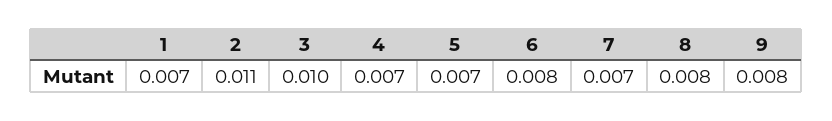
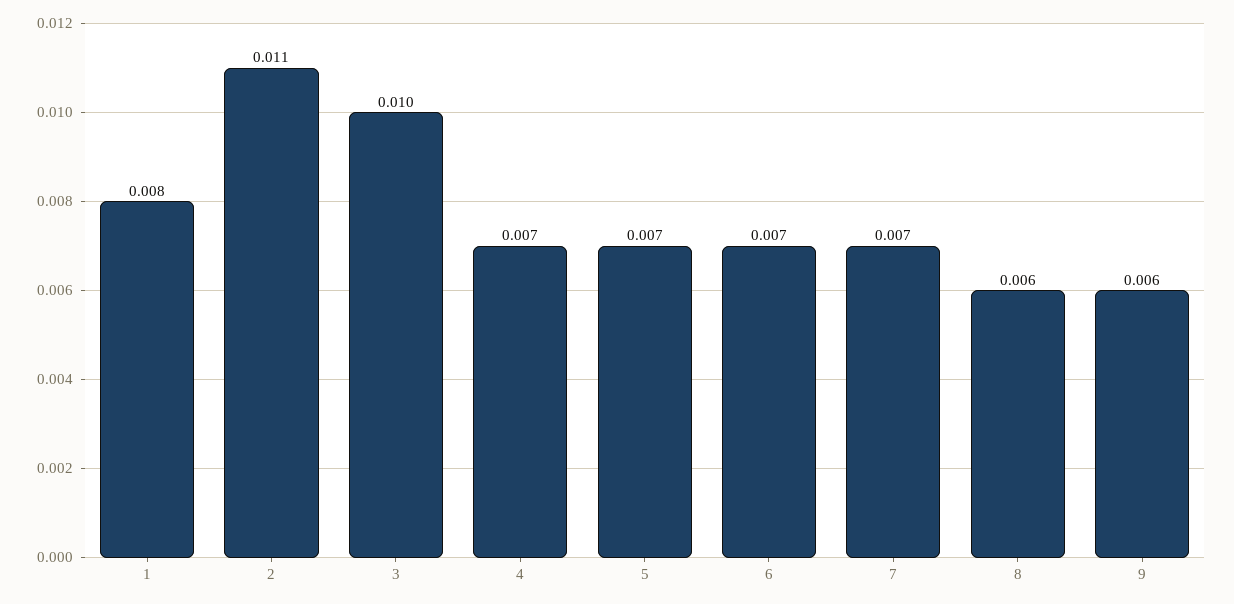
1: 0.007 -> 0.008
6: 0.008 -> 0.007
8: 0.008 -> 0.006
9: 0.008 -> 0.006

